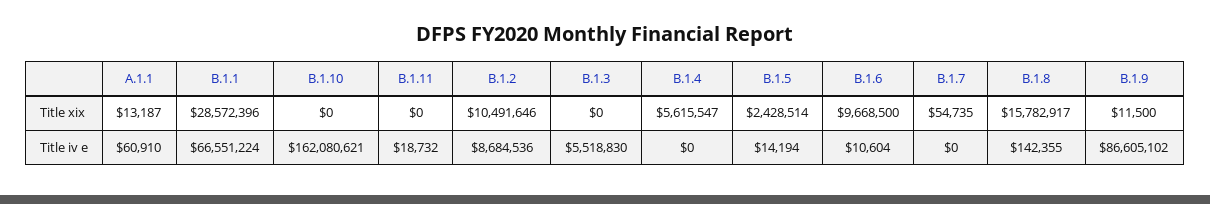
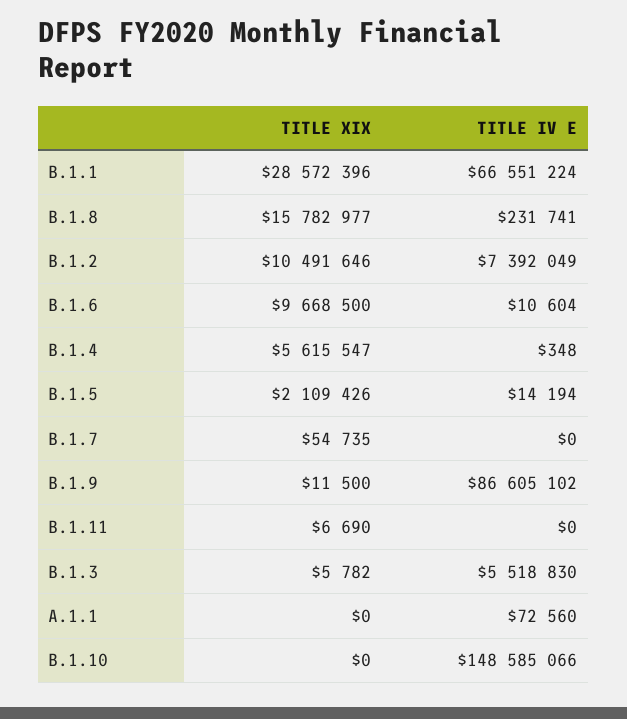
A.1.1, Title xix: 13187 -> 0
B.1.11, Title xix: 0 -> 6690
B.1.3, Title xix: 0 -> 5782
B.1.5, Title xix: 2428514 -> 2109426
B.1.8, Title xix: 15782917 -> 15782977
A.1.1, Title iv e: 60910 -> 72560
B.1.10, Title iv e: 162080621 -> 148585066
B.1.11, Title iv e: 18732 -> 0
B.1.2, Title iv e: 8684536 -> 7392049
B.1.4, Title iv e: 0 -> 348
B.1.8, Title iv e: 142355 -> 231741

